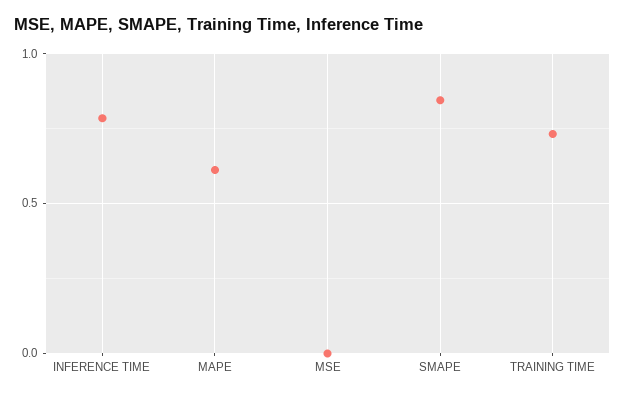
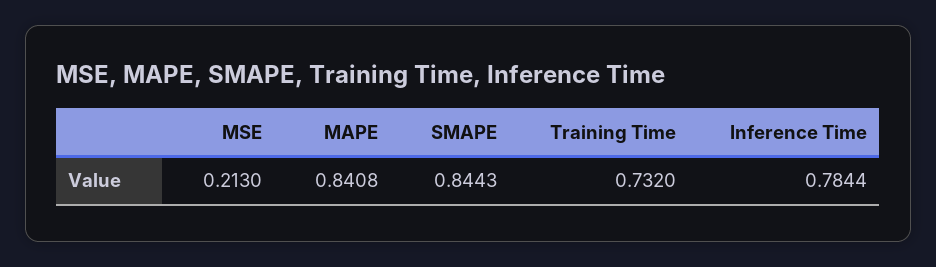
MAPE: 0.6 -> 0.8408
MSE: 0 -> 0.213

